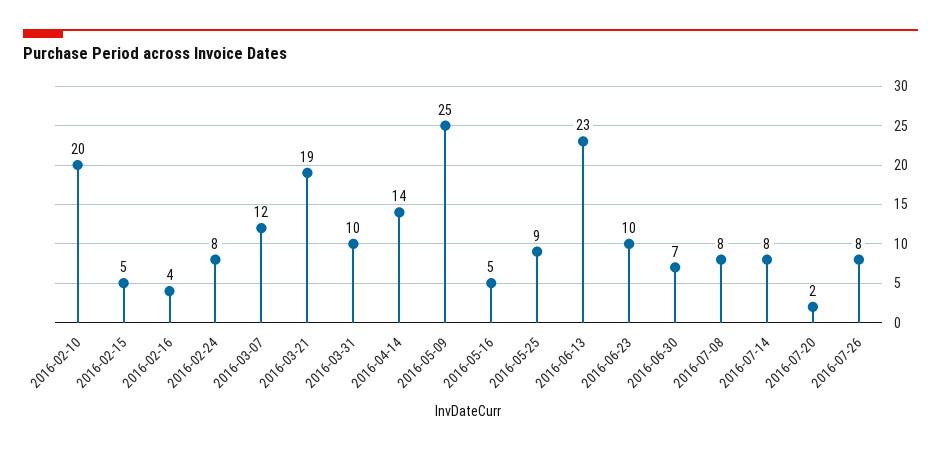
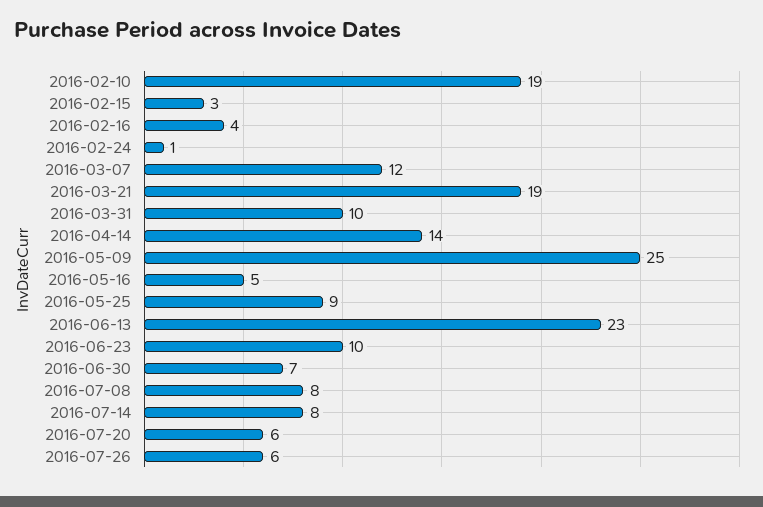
2016-02-10: 20 -> 19
2016-02-15: 5 -> 3
2016-02-24: 8 -> 1
2016-07-20: 2 -> 6
2016-07-26: 8 -> 6

